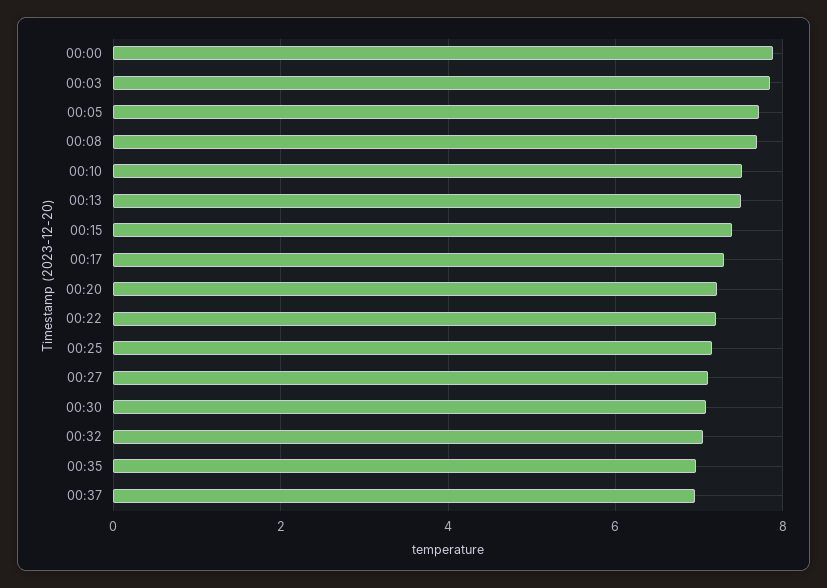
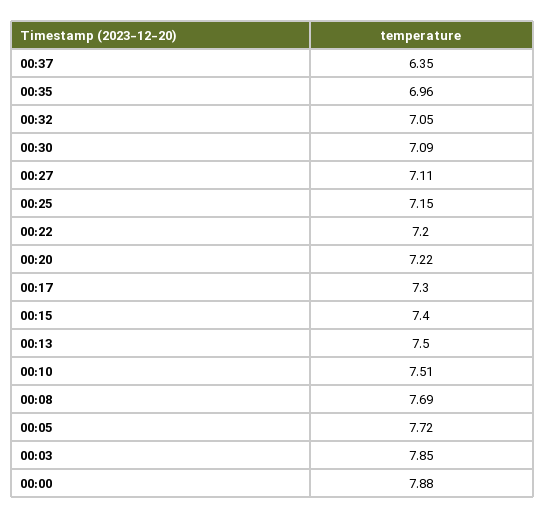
00:37: 7 -> 6.35

